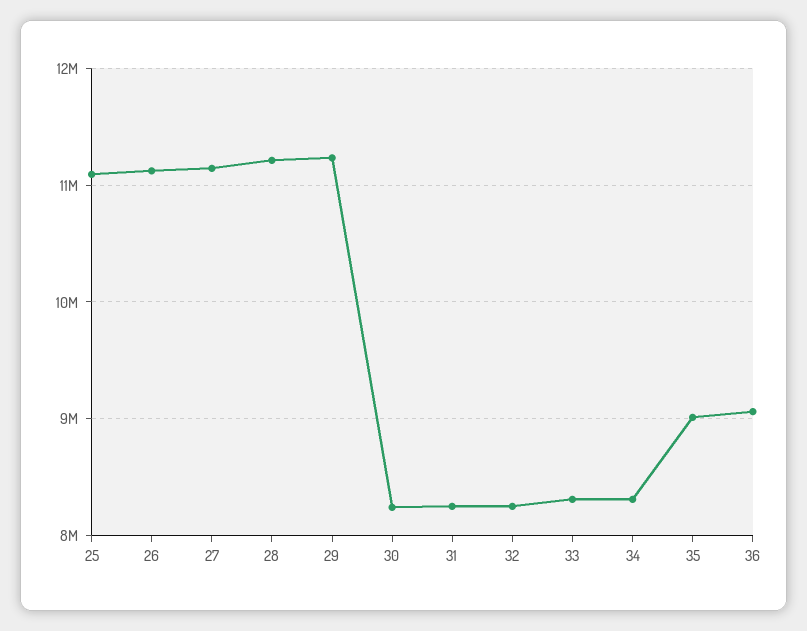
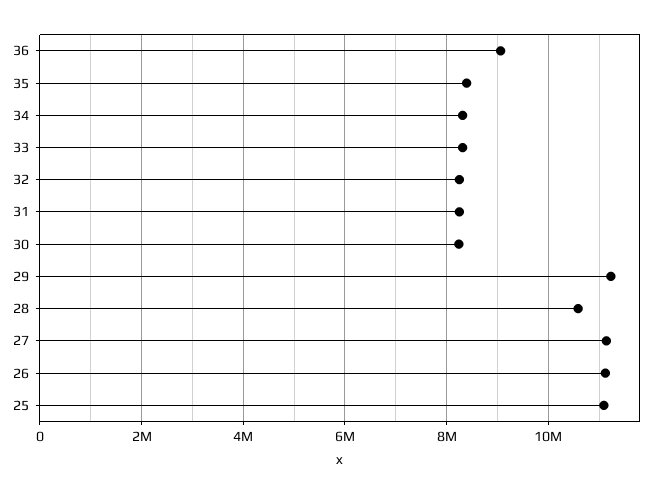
28: 11200000 -> 10600000
35: 9000000 -> 8400000

